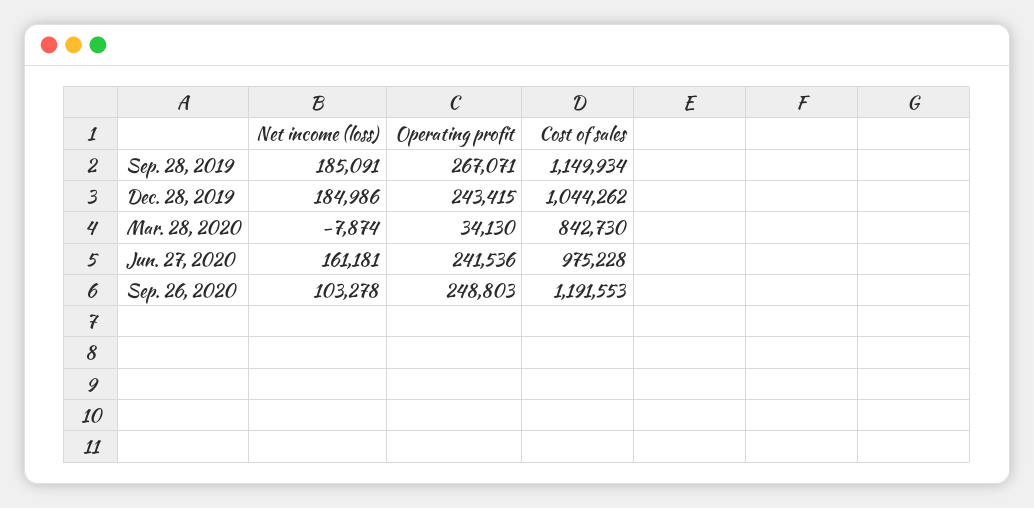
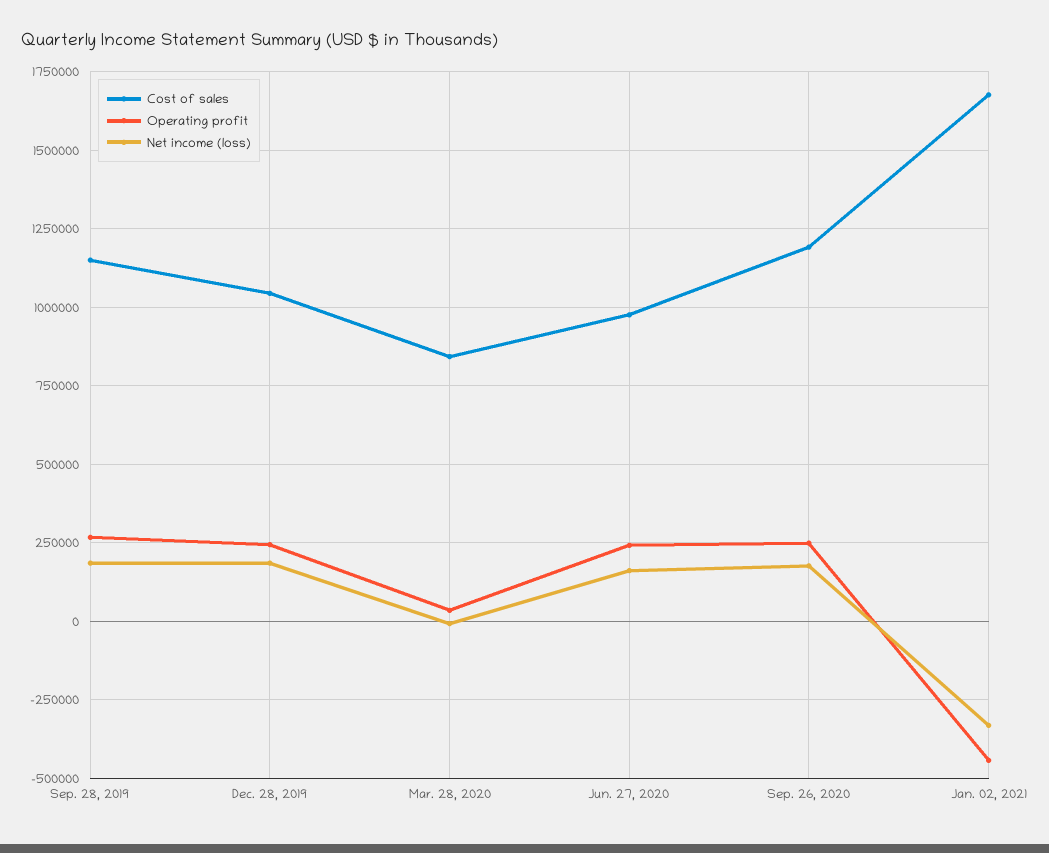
Net income (loss), Sep. 26, 2020: 103278 -> 175000
Cost of sales, Jan. 02, 2021: none -> 1675000
Operating profit, Jan. 02, 2021: none -> -450000
Net income (loss), Jan. 02, 2021: none -> -325000

